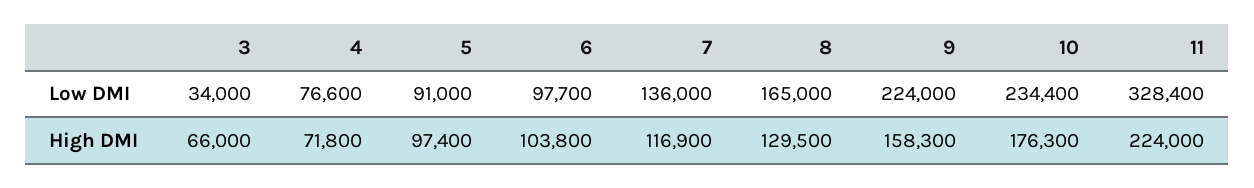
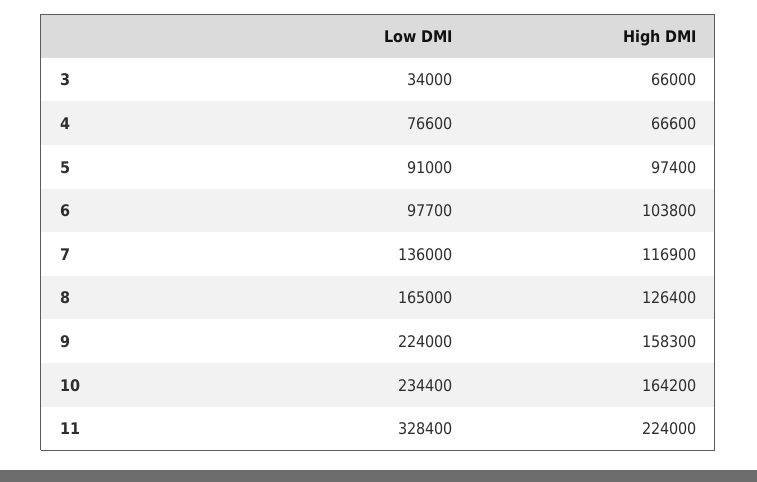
4, High DMI: 71800 -> 66600
8, High DMI: 129500 -> 126400
10, High DMI: 176300 -> 164200

